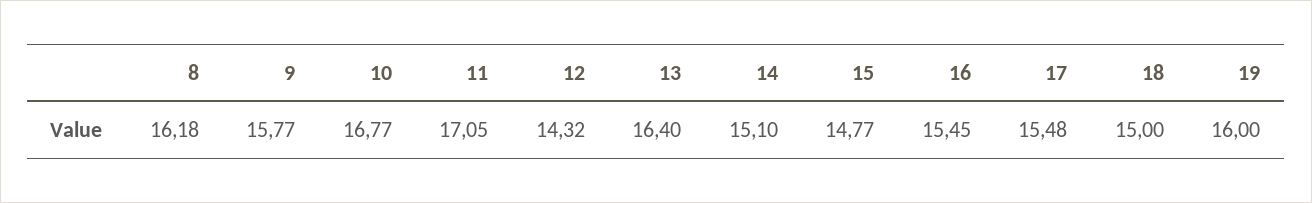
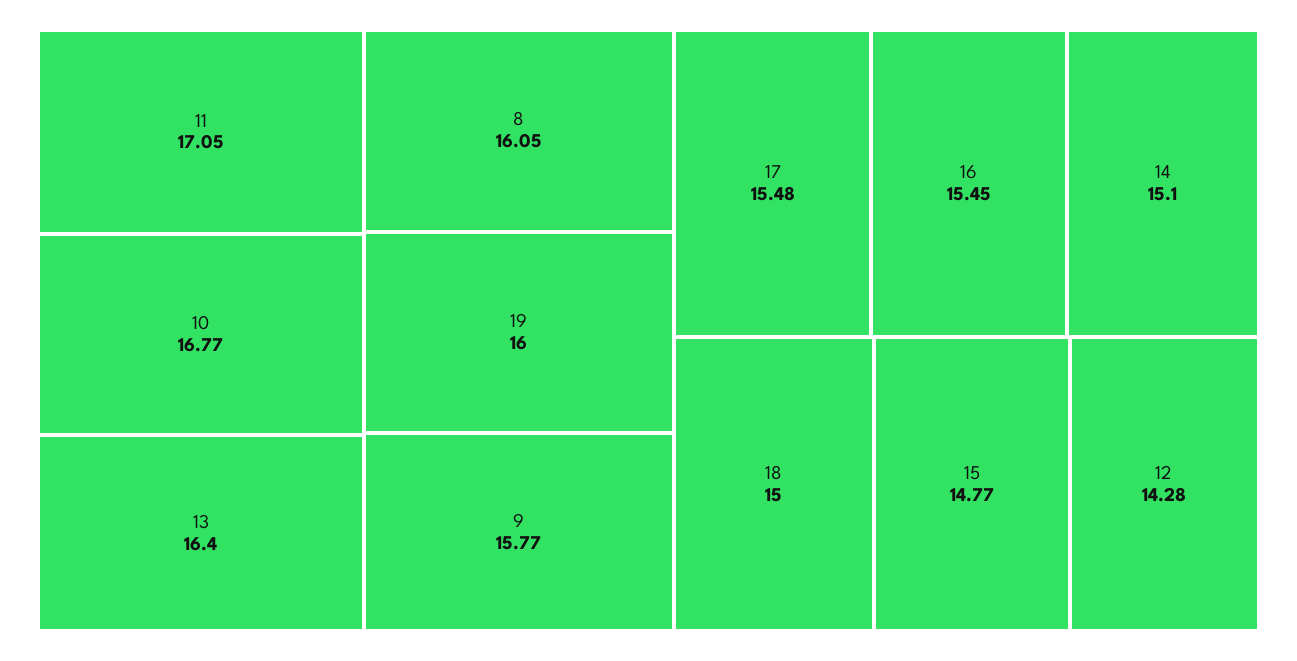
8: 16.18 -> 16.05
12: 14.32 -> 14.28

